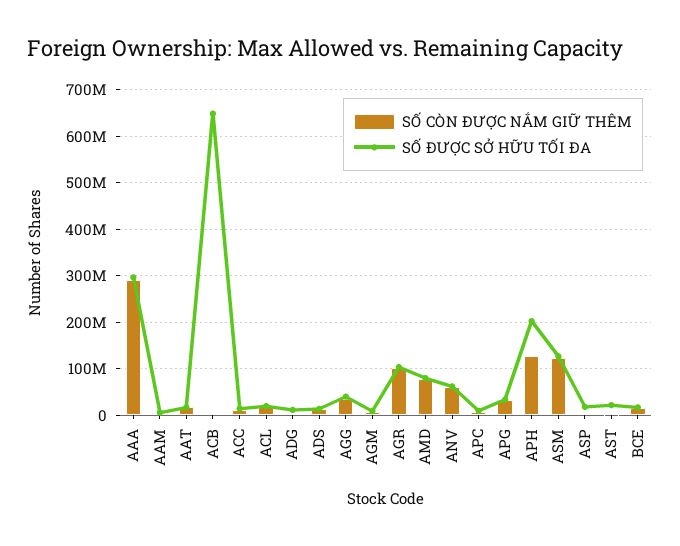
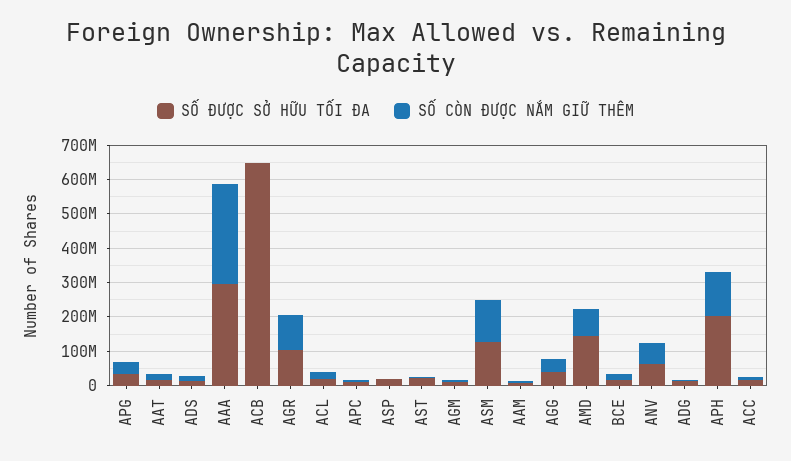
SỐ ĐƯỢC SỞ HỮU TỐI ĐA, AMD: 80000000 -> 150000000

